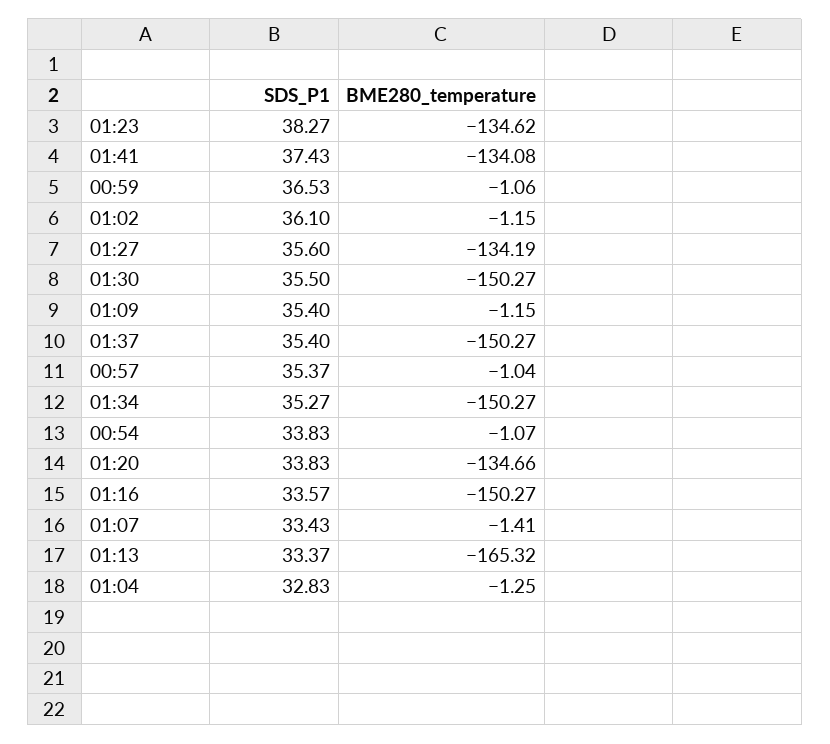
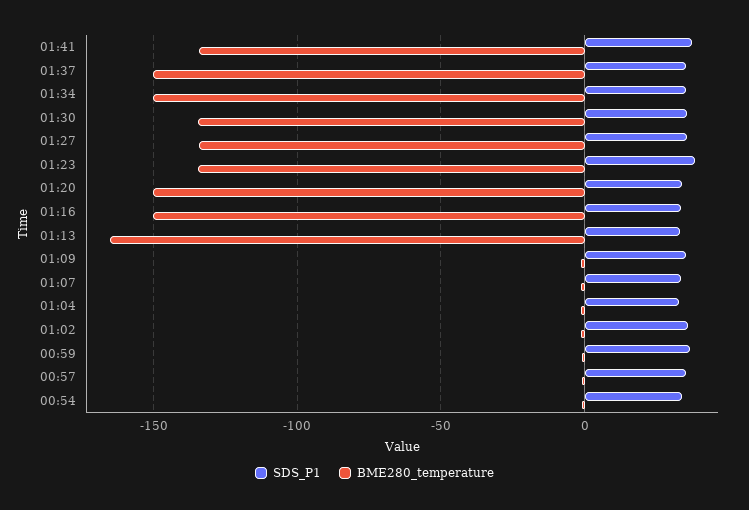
BME280_temperature, 01:30: -150.27 -> -135
BME280_temperature, 01:20: -134.66 -> -150

